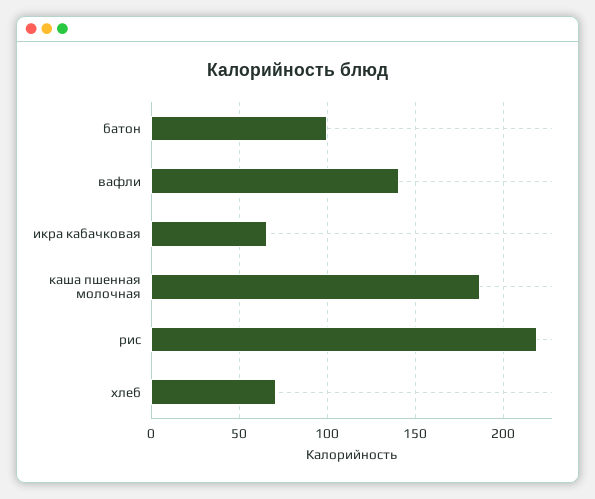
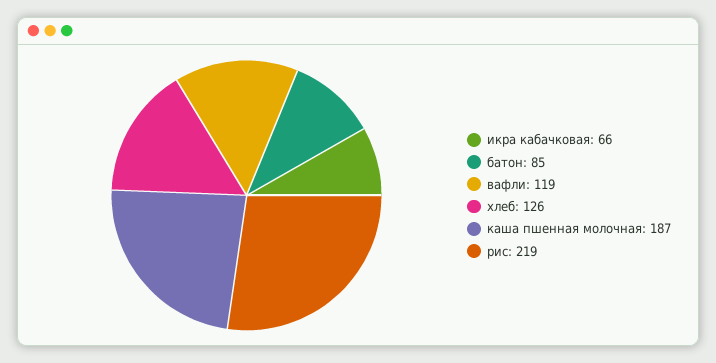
батон: 100 -> 85
вафли: 140 -> 119
хлеб: 70 -> 126

